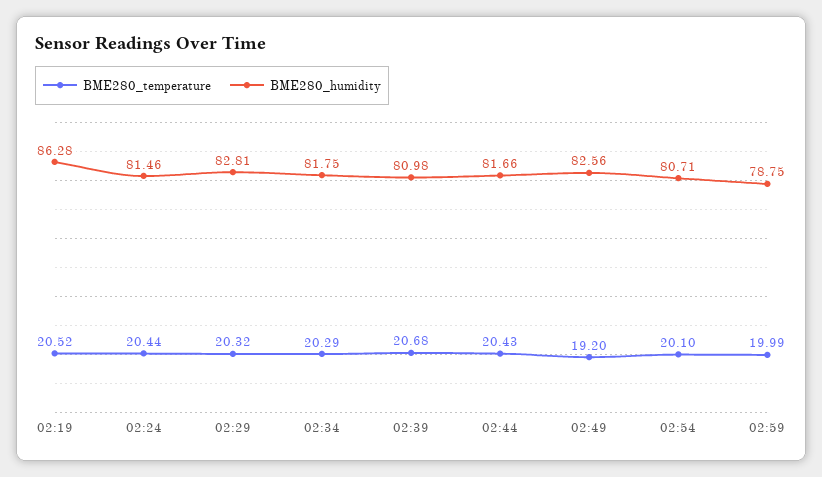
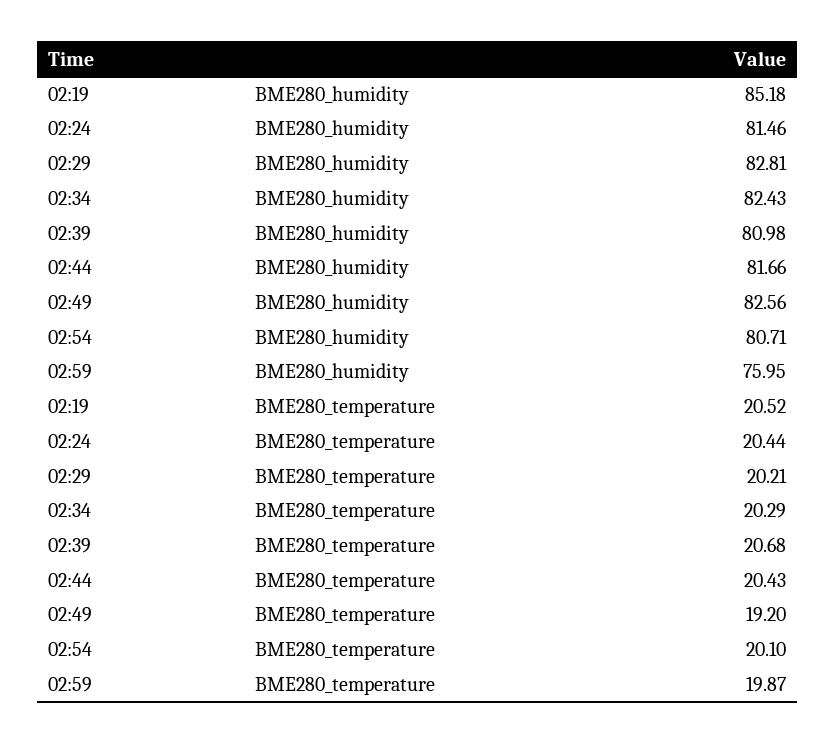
BME280_humidity, 02:19: 86.28 -> 85.18
BME280_temperature, 02:29: 20.32 -> 20.21
BME280_humidity, 02:34: 81.75 -> 82.43
BME280_temperature, 02:59: 19.99 -> 19.87
BME280_humidity, 02:59: 78.75 -> 75.95

